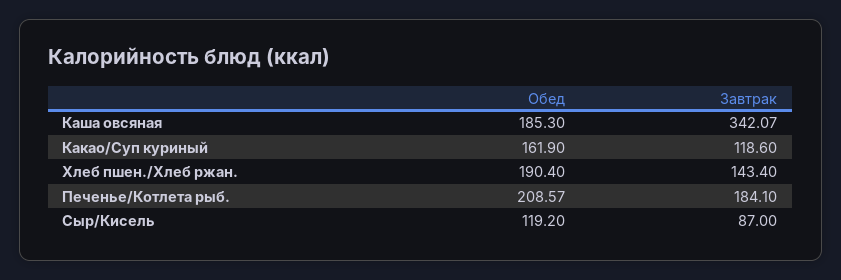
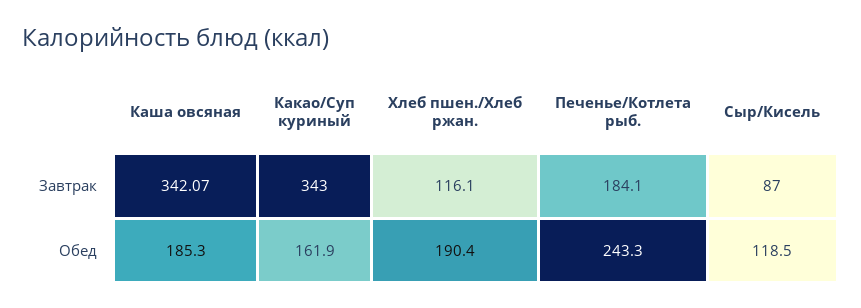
Завтрак, Какао/Суп куриный: 118.6 -> 343
Завтрак, Хлеб пшен./Хлеб ржан.: 143.4 -> 116.1
Обед, Печенье/Котлета рыб.: 208.57 -> 243.3
Обед, Сыр/Кисель: 119.2 -> 118.5

